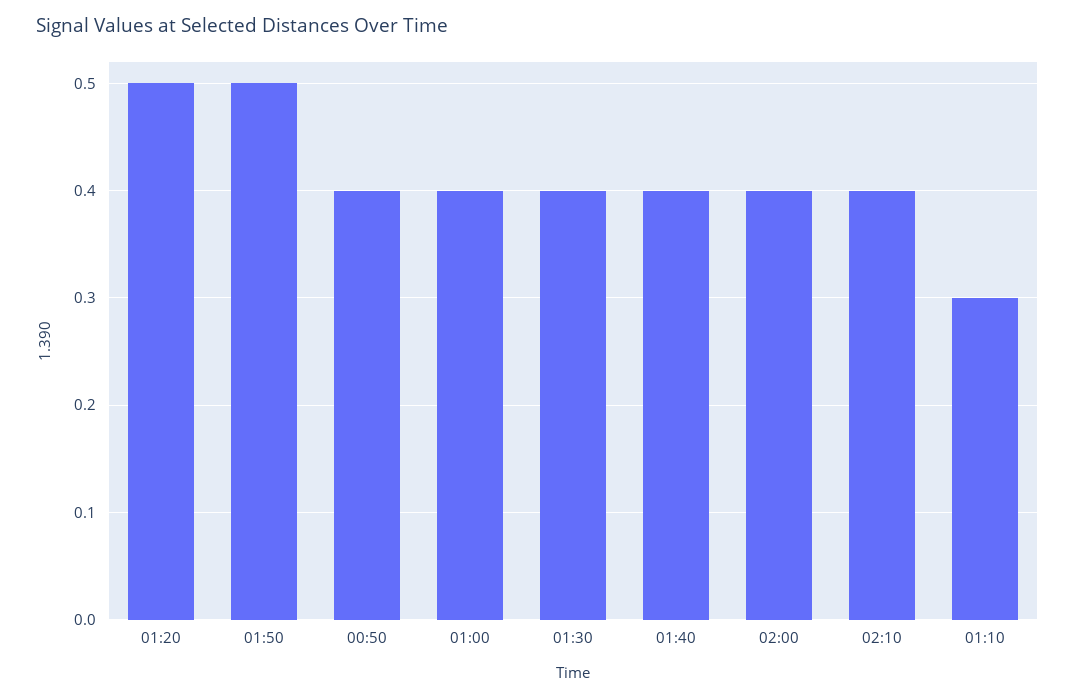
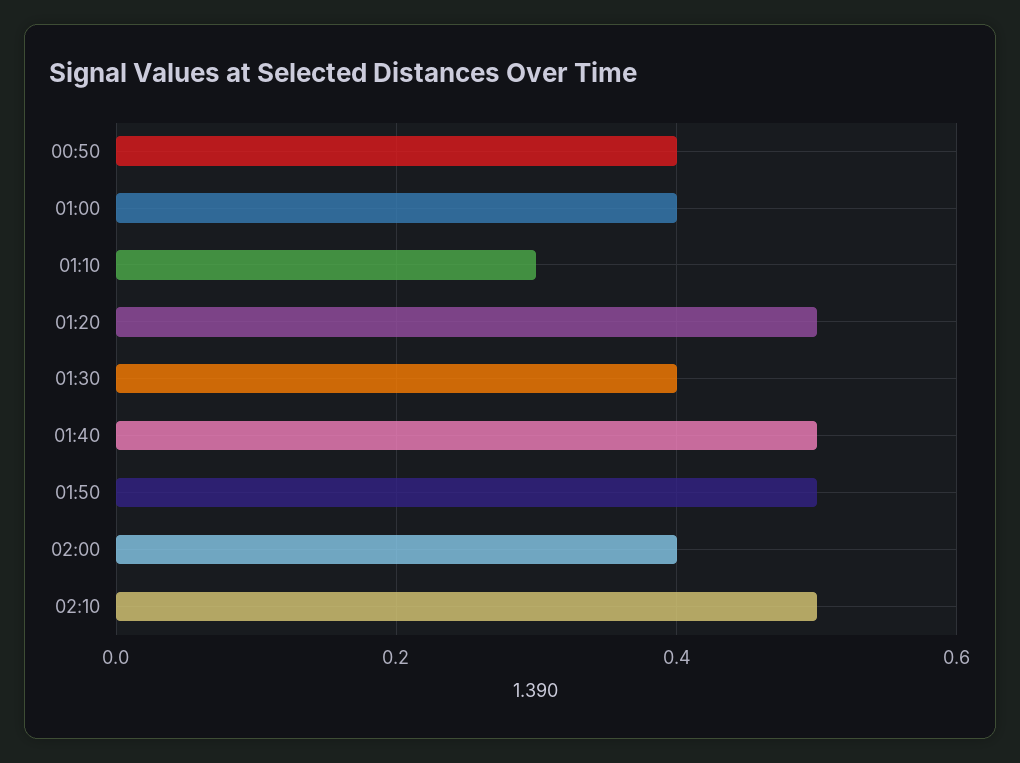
01:40: 0.4 -> 0.5
02:10: 0.4 -> 0.5

